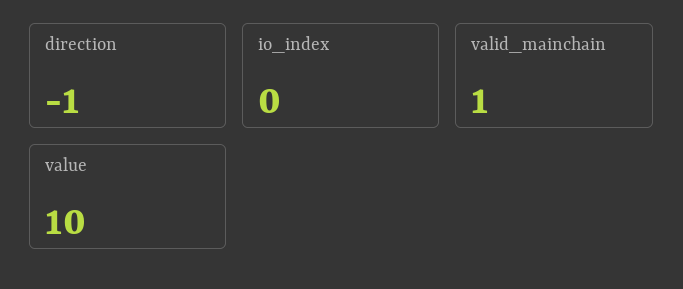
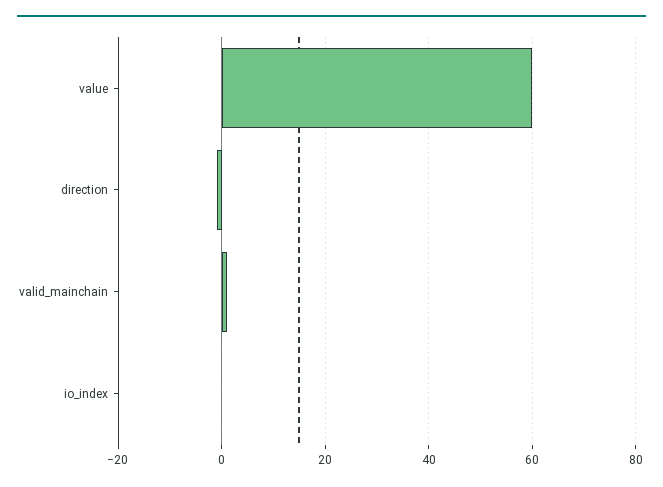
value: 10 -> 60

